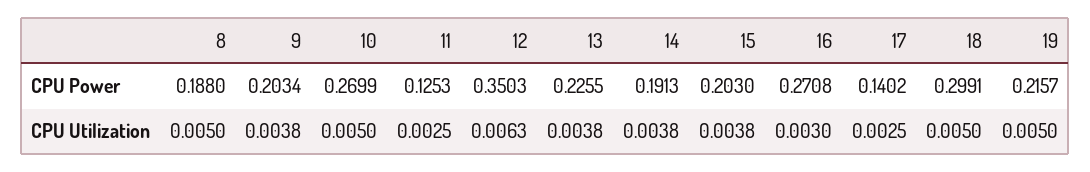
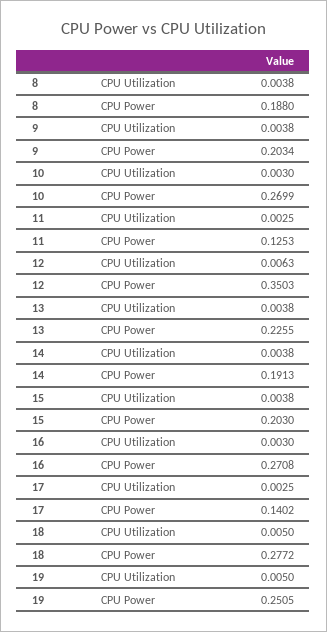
18, CPU Power: 0.2991 -> 0.2772
19, CPU Power: 0.2157 -> 0.2505
8, CPU Utilization: 0.005 -> 0.0038
10, CPU Utilization: 0.005 -> 0.003

